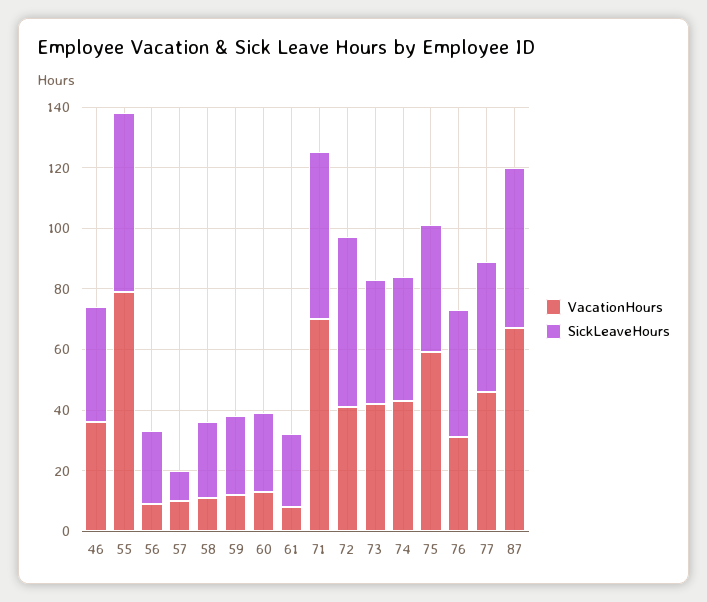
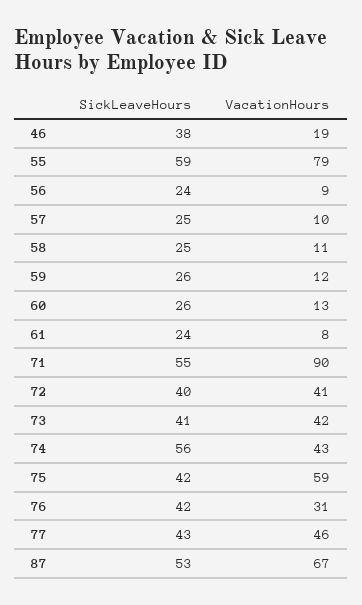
VacationHours, 46: 35 -> 19
SickLeaveHours, 57: 10 -> 25
VacationHours, 71: 70 -> 90
SickLeaveHours, 72: 55 -> 40
SickLeaveHours, 74: 40 -> 56

